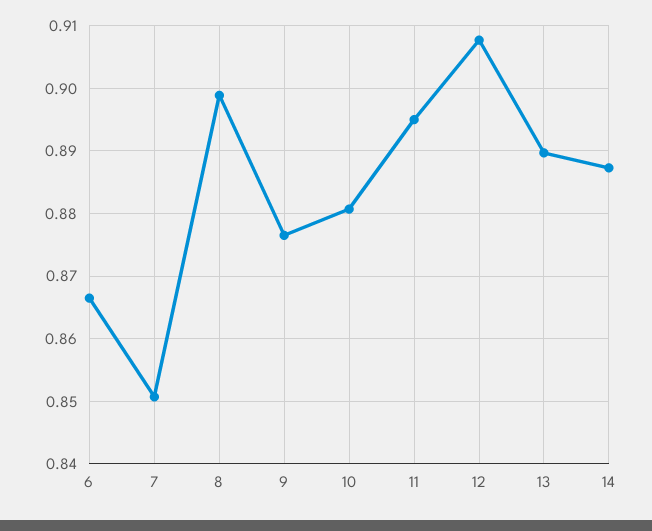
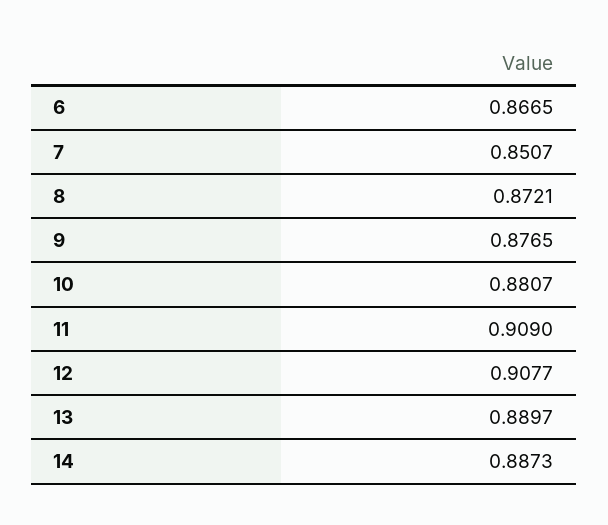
8: 0.899 -> 0.8721
11: 0.895 -> 0.909

